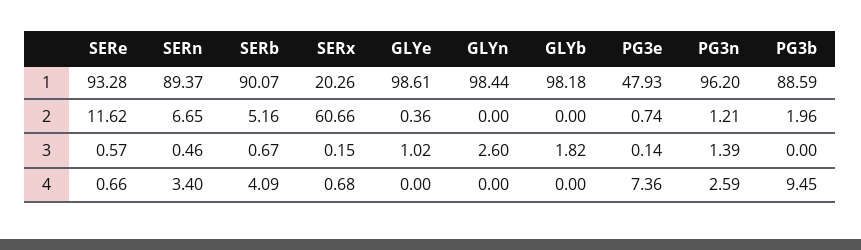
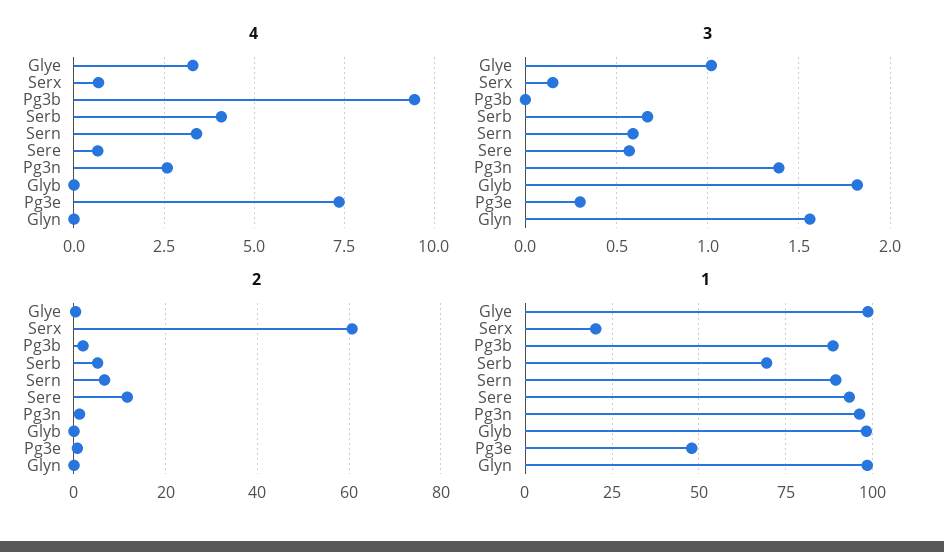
1, SERb: 90.07 -> 70
3, SERn: 0.46 -> 0.6
3, GLYn: 2.6 -> 1.55
3, PG3e: 0.14 -> 0.3
4, GLYe: 0 -> 3.25

